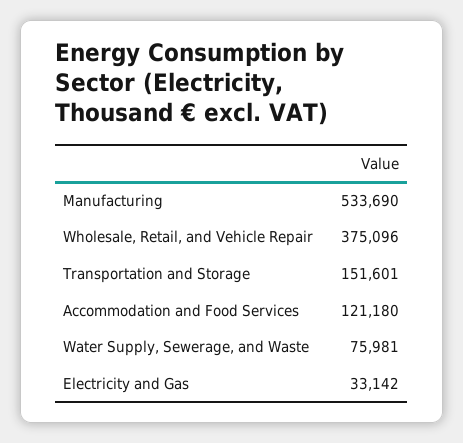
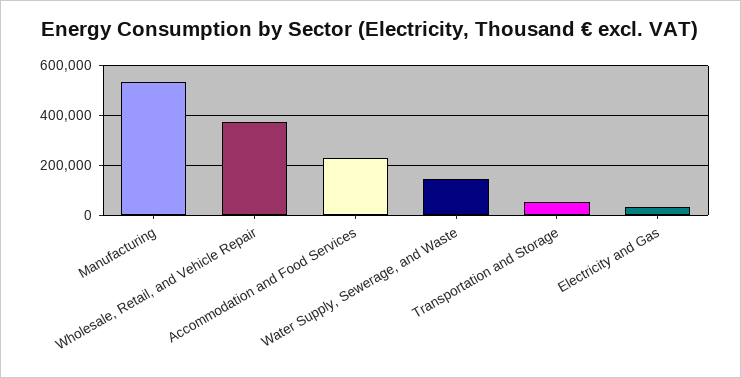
Transportation and Storage: 151601 -> 50000
Accommodation and Food Services: 121180 -> 225000
Water Supply, Sewerage, and Waste: 75981 -> 150000

